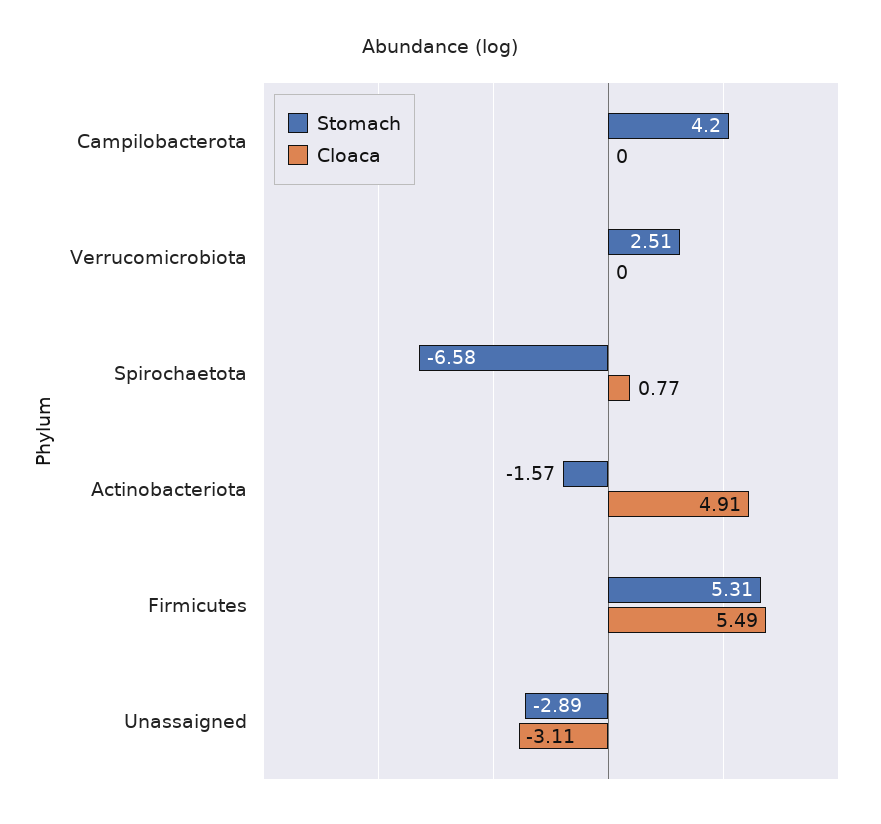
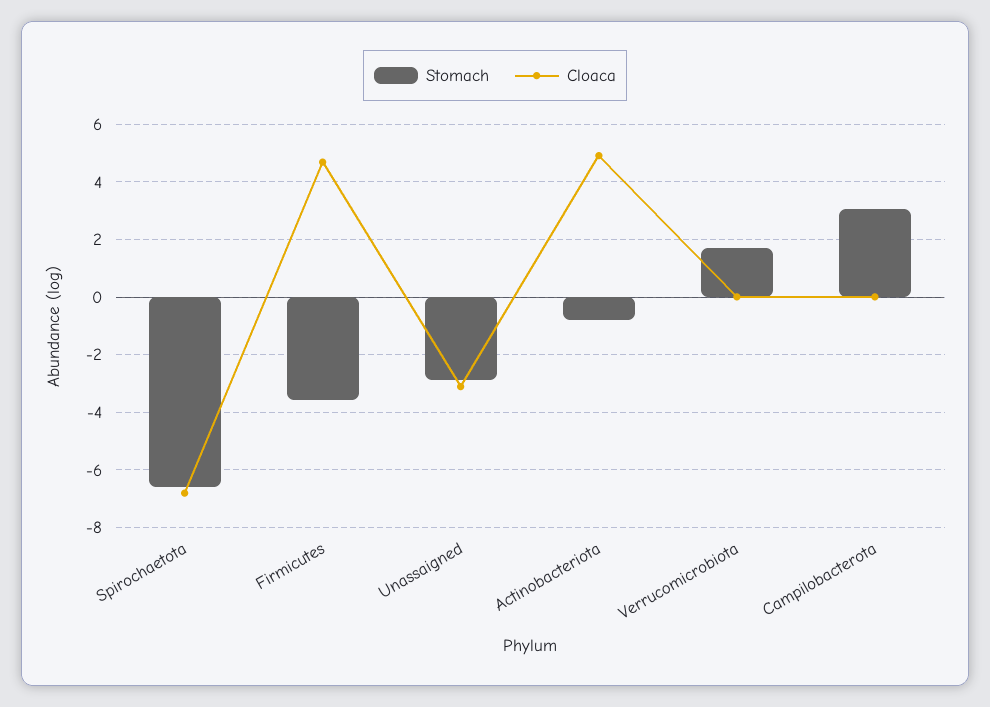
Stomach, Campilobacterota: 4.2 -> 3
Stomach, Verrucomicrobiota: 2.51 -> 1.75
Cloaca, Spirochaetota: 0.77 -> -6.75
Stomach, Actinobacteriota: -1.57 -> -0.75
Stomach, Firmicutes: 5.31 -> -3.5
Cloaca, Firmicutes: 5.49 -> 4.75

